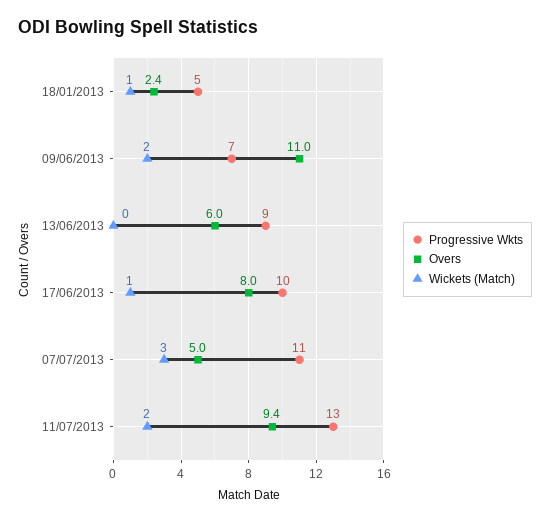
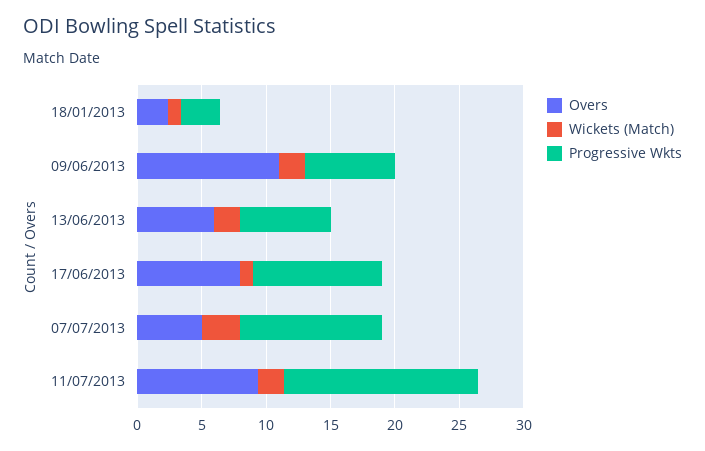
Progressive Wkts, 18/01/2013: 5 -> 3
Progressive Wkts, 13/06/2013: 9 -> 7
Wickets (Match), 13/06/2013: 0 -> 2
Progressive Wkts, 11/07/2013: 13 -> 15

